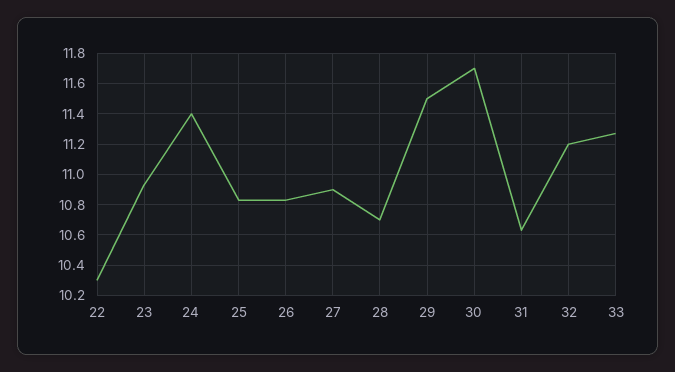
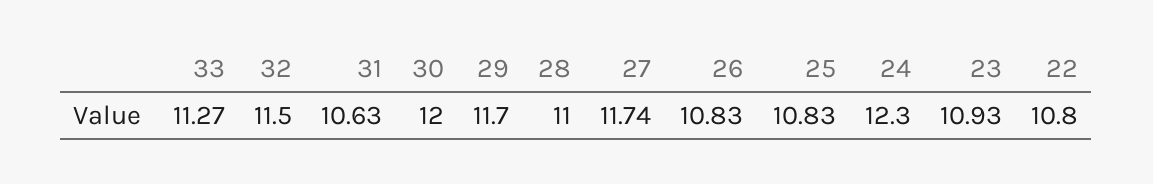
22: 10.3 -> 10.8
24: 11.4 -> 12.3
27: 10.9 -> 11.74
28: 10.7 -> 11
29: 11.5 -> 11.7
30: 11.7 -> 12
32: 11.2 -> 11.5

